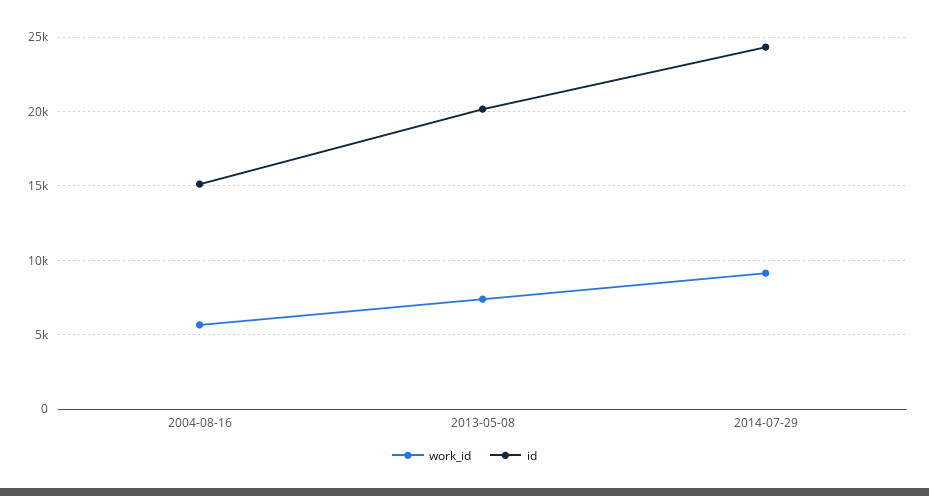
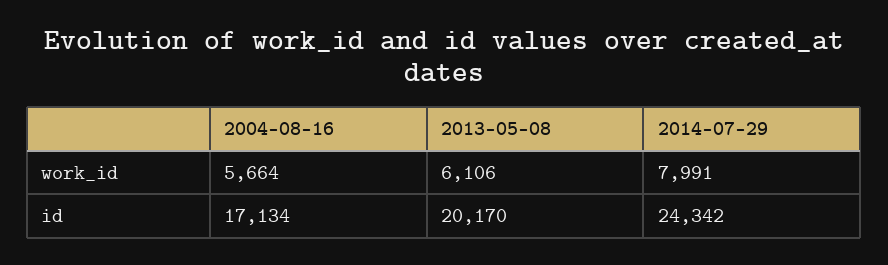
id, 2004-08-16: 15000 -> 17134
work_id, 2013-05-08: 7500 -> 6106
work_id, 2014-07-29: 9000 -> 7991

